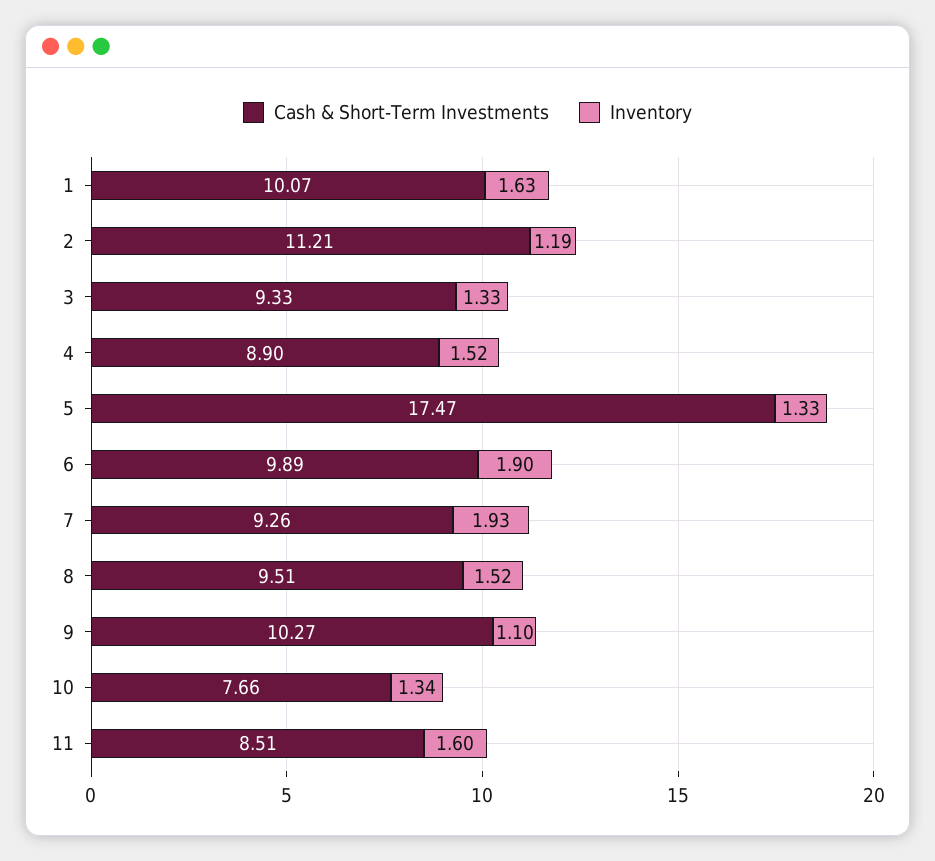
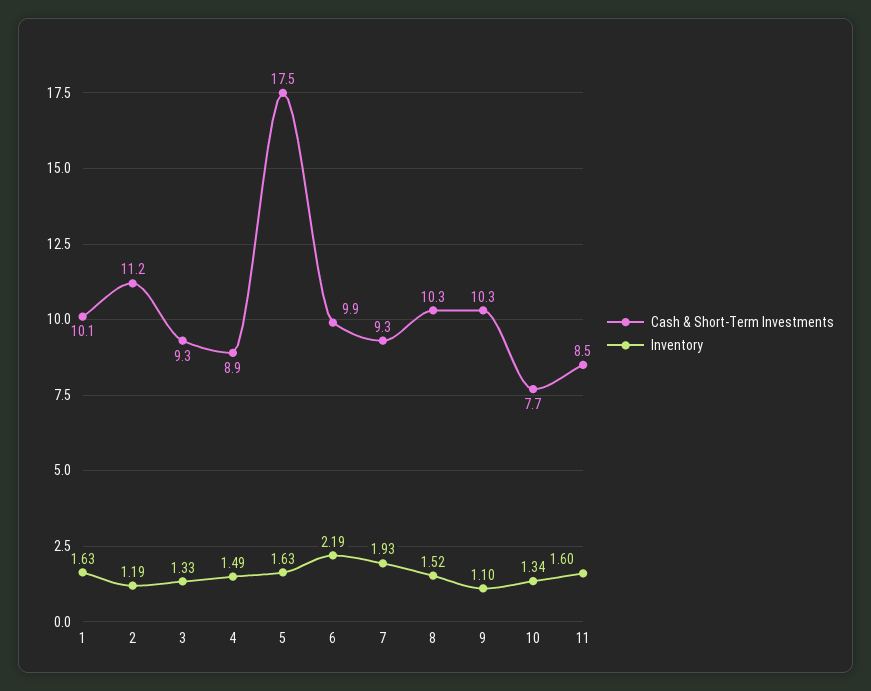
Inventory, 4: 1.52 -> 1.49
Inventory, 5: 1.33 -> 1.63
Inventory, 6: 1.9 -> 2.19
Cash & Short-Term Investments, 8: 9.51 -> 10.3

